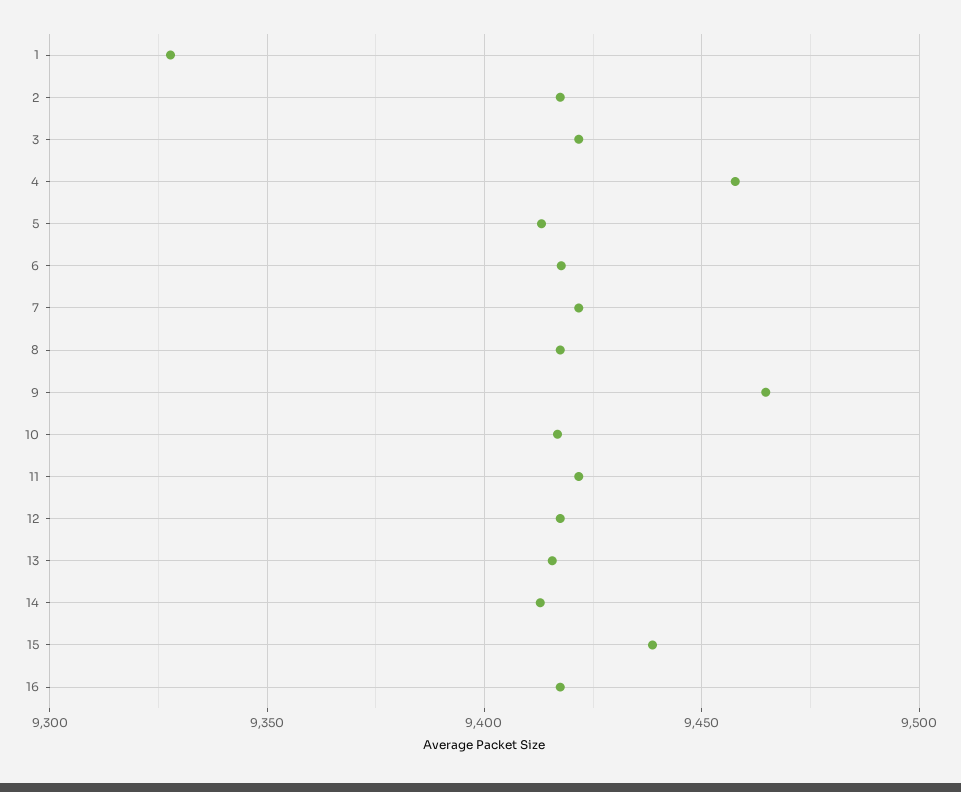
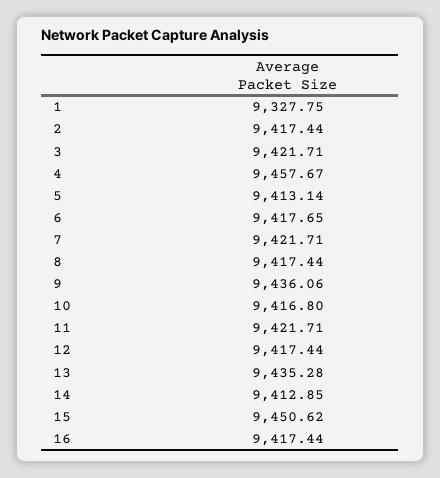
9: 9465 -> 9436.06
13: 9415 -> 9435.28
15: 9440 -> 9450.62

